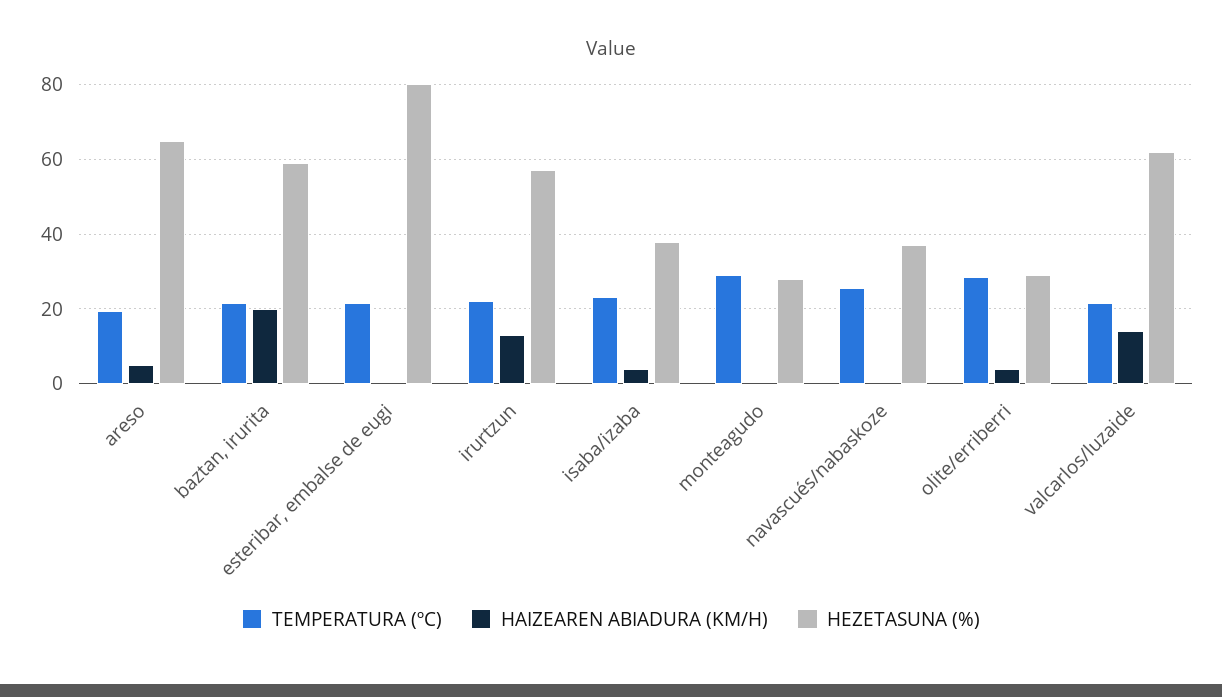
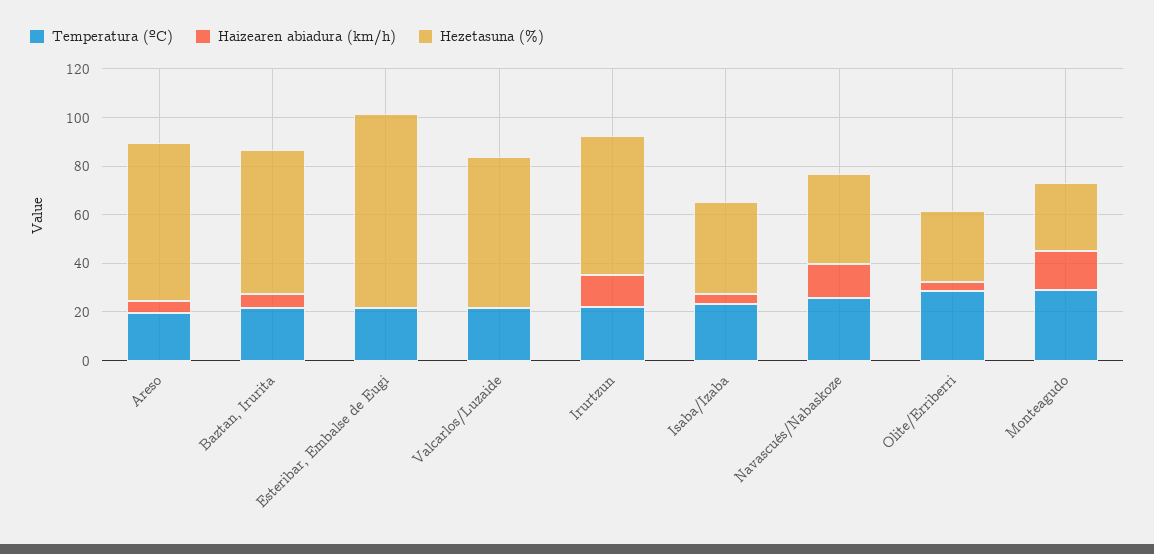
HAIZEAREN ABIADURA (KM/H), baztan, irurita: 20 -> 5
HAIZEAREN ABIADURA (KM/H), monteagudo: 0 -> 15
HAIZEAREN ABIADURA (KM/H), navascués/nabaskoze: 0 -> 15
HAIZEAREN ABIADURA (KM/H), valcarlos/luzaide: 14 -> 0

